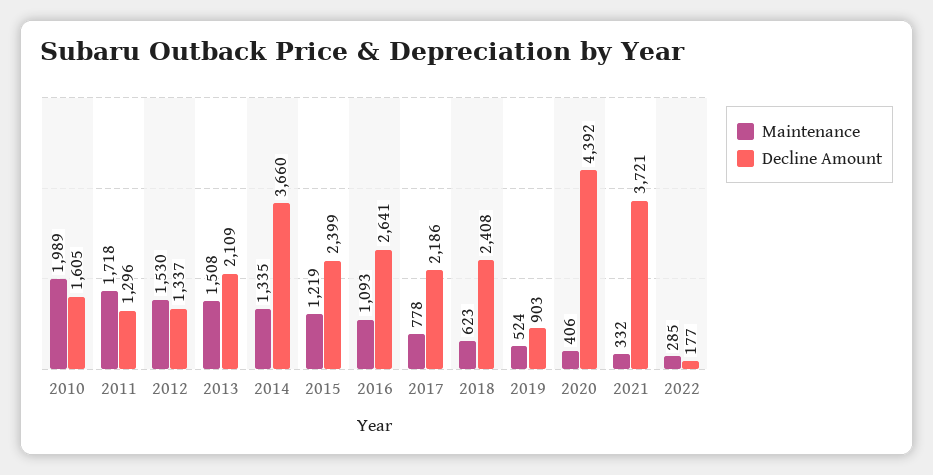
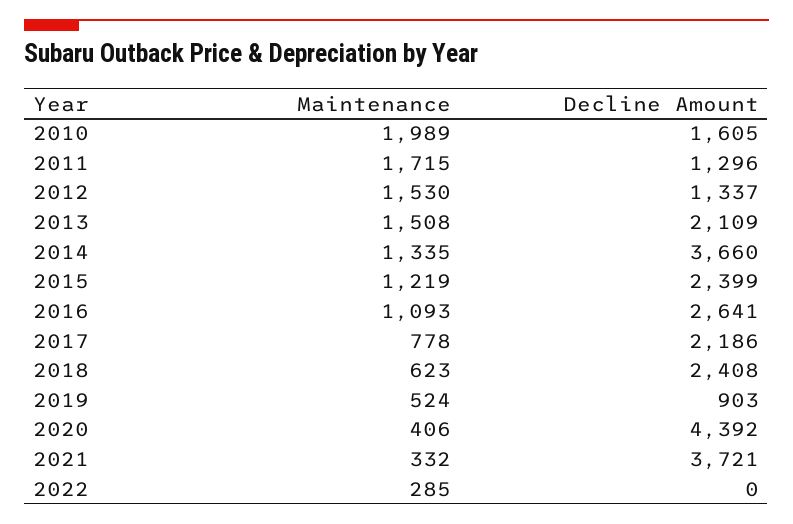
Maintenance, 2011: 1718 -> 1715
Decline Amount, 2022: 177 -> 0

